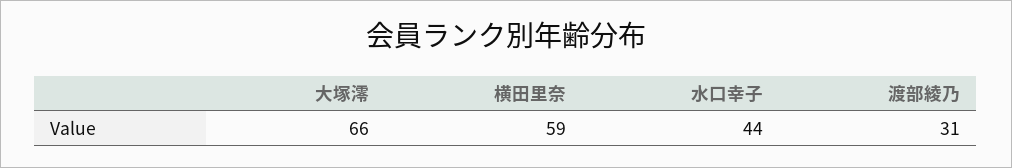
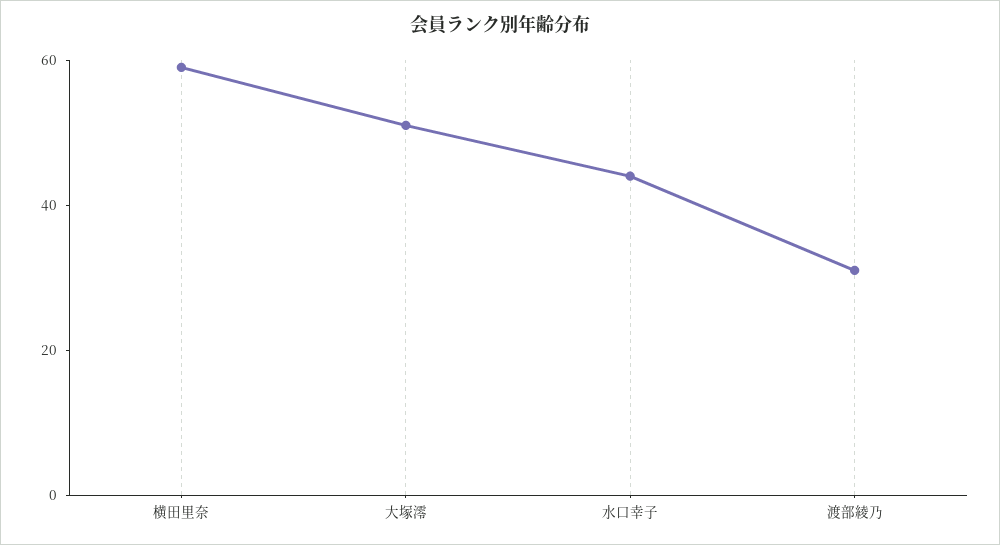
大塚澪: 66 -> 50

